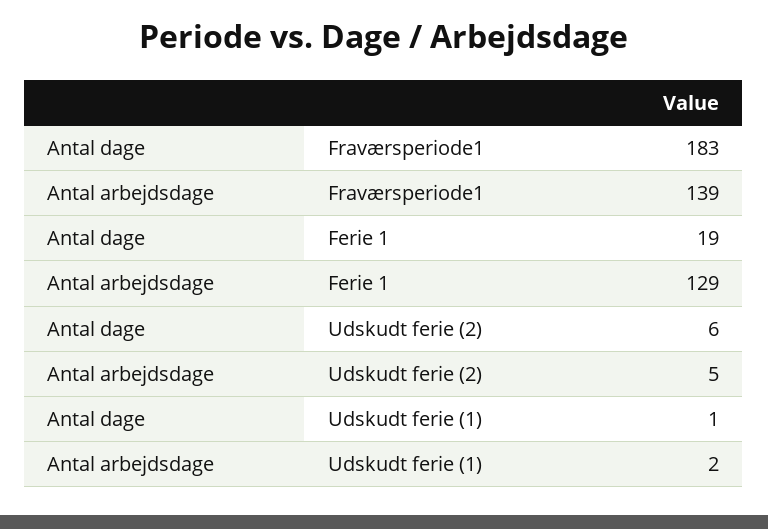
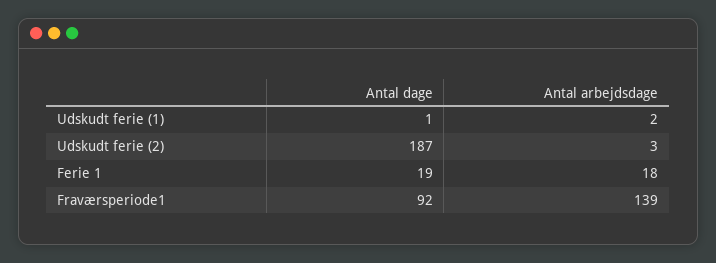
Antal dage, Fraværsperiode1: 183 -> 92
Antal arbejdsdage, Ferie 1: 129 -> 18
Antal dage, Udskudt ferie (2): 6 -> 187
Antal arbejdsdage, Udskudt ferie (2): 5 -> 3

